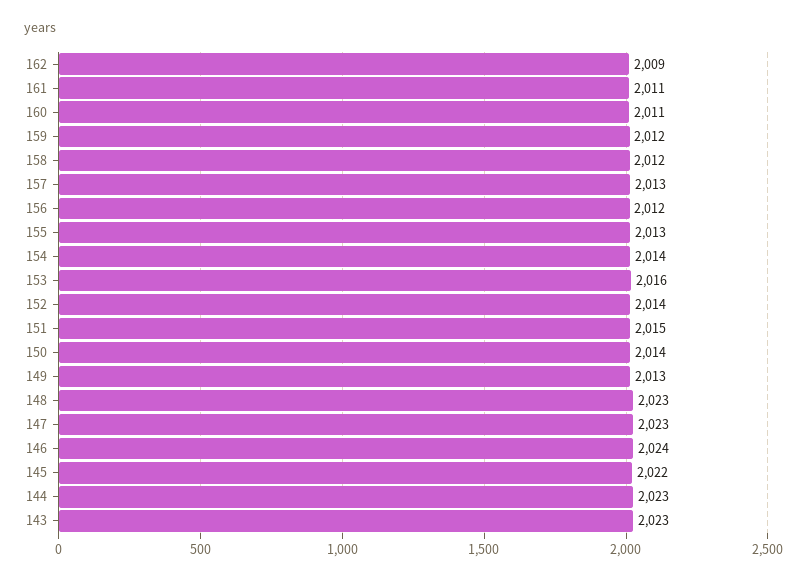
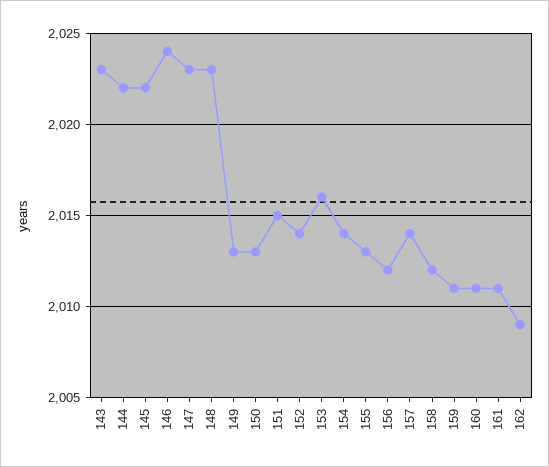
159: 2012 -> 2011
157: 2013 -> 2014
150: 2014 -> 2013
144: 2023 -> 2022

